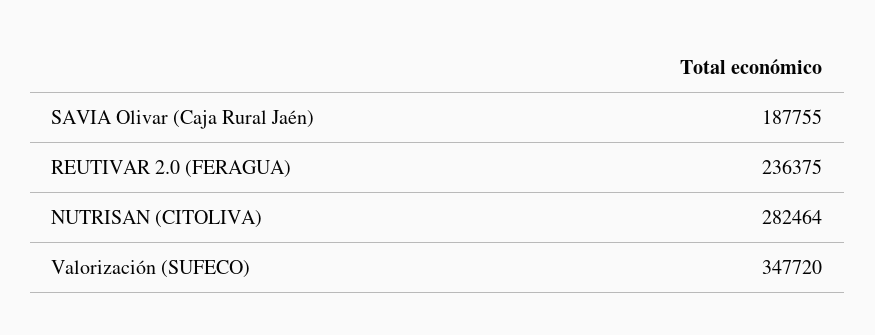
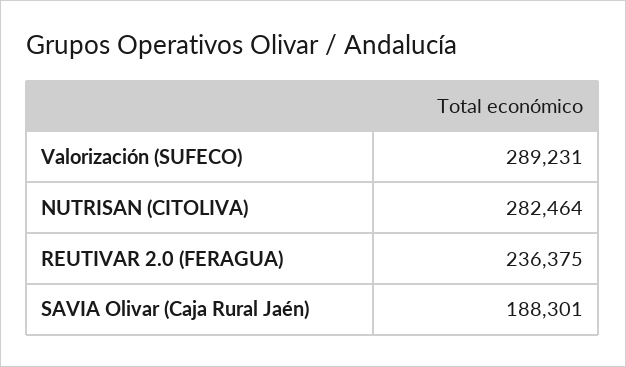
SAVIA Olivar (Caja Rural Jaén): 187755 -> 188301
Valorización (SUFECO): 347720 -> 289231

